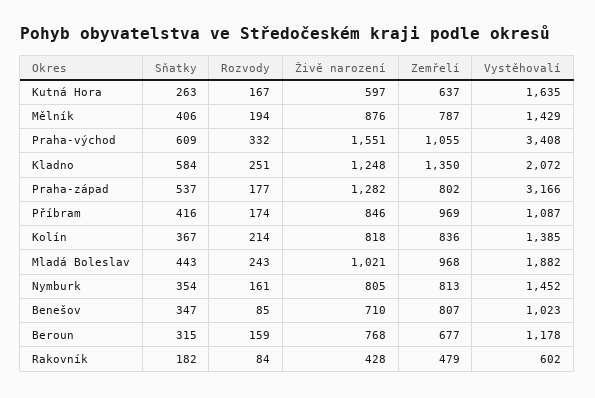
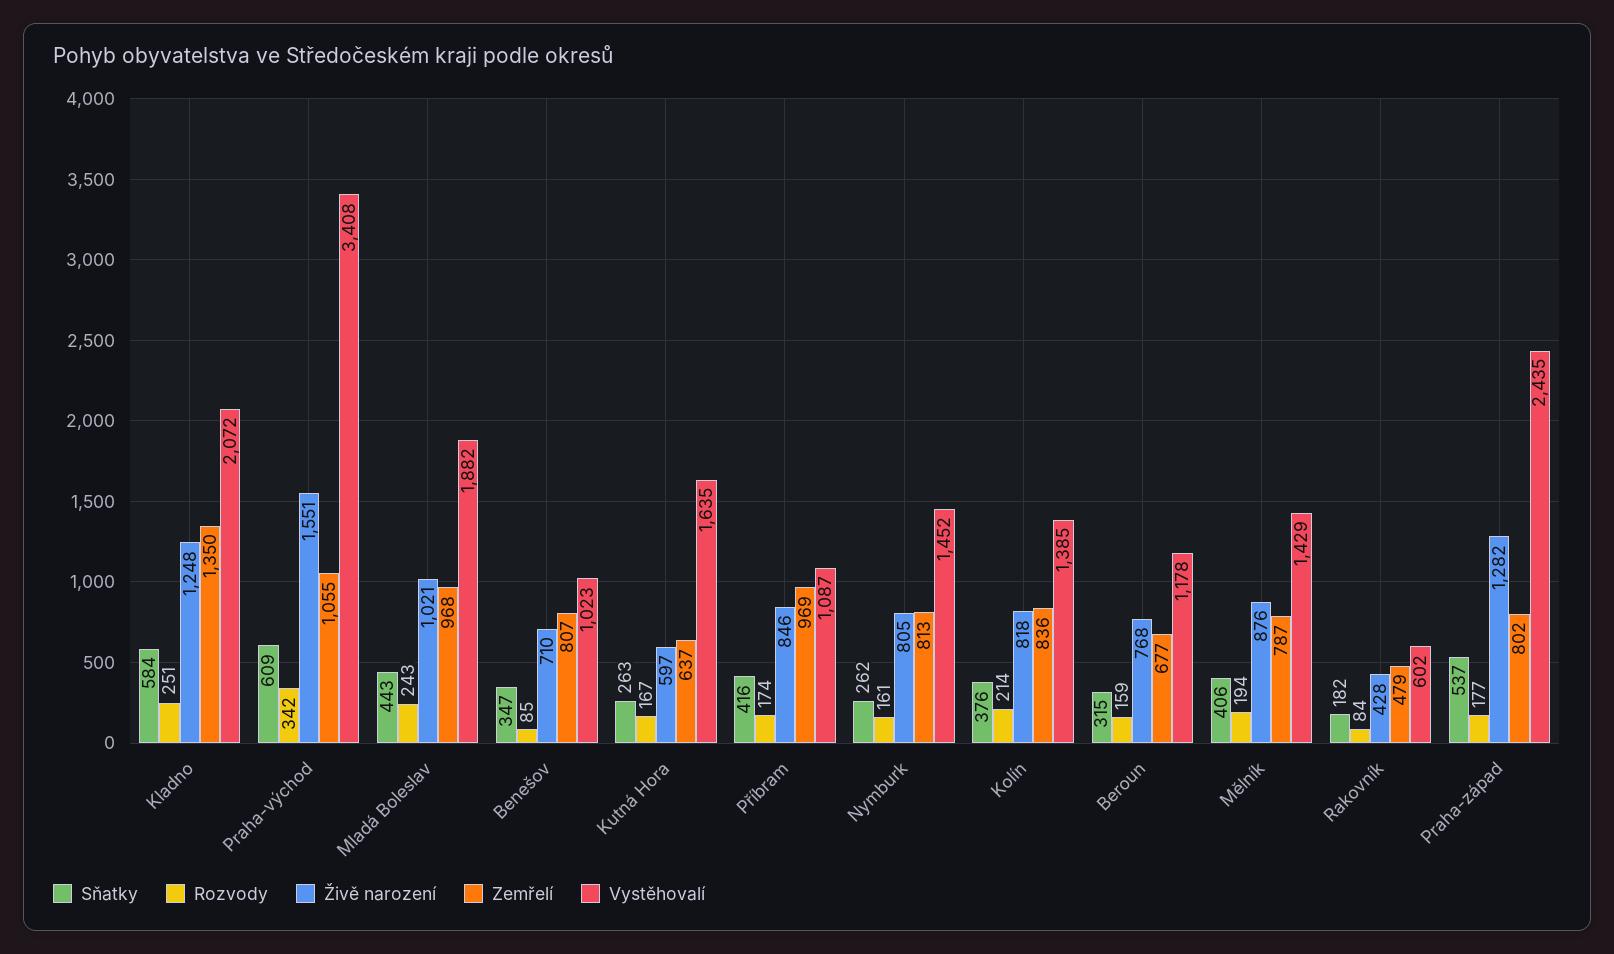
Rozvody, Praha-východ: 332 -> 342
Vystěhovalí, Praha-západ: 3166 -> 2435
Sňatky, Kolín: 367 -> 376
Sňatky, Nymburk: 354 -> 262

